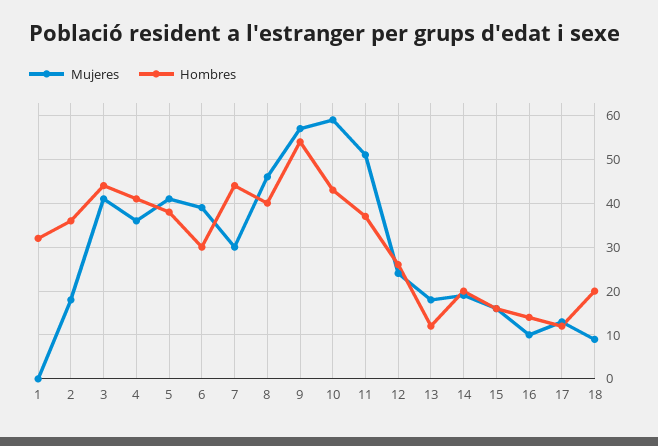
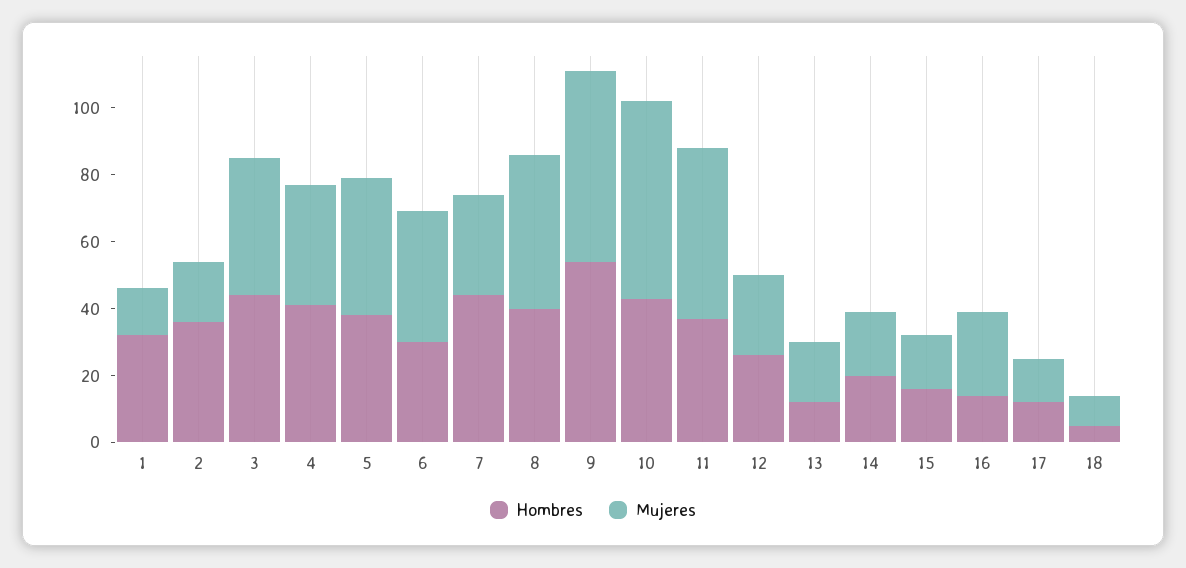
Mujeres, 1: 0 -> 15
Mujeres, 16: 10 -> 25
Hombres, 18: 20 -> 5

